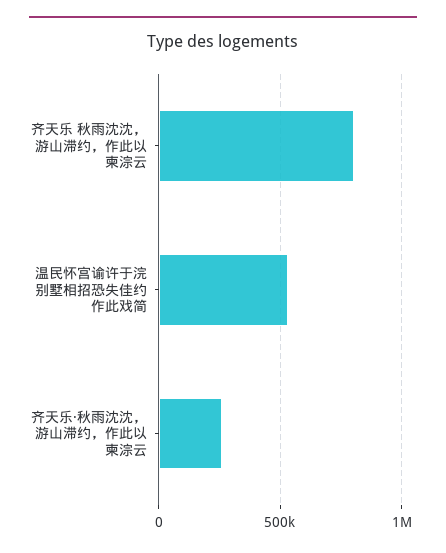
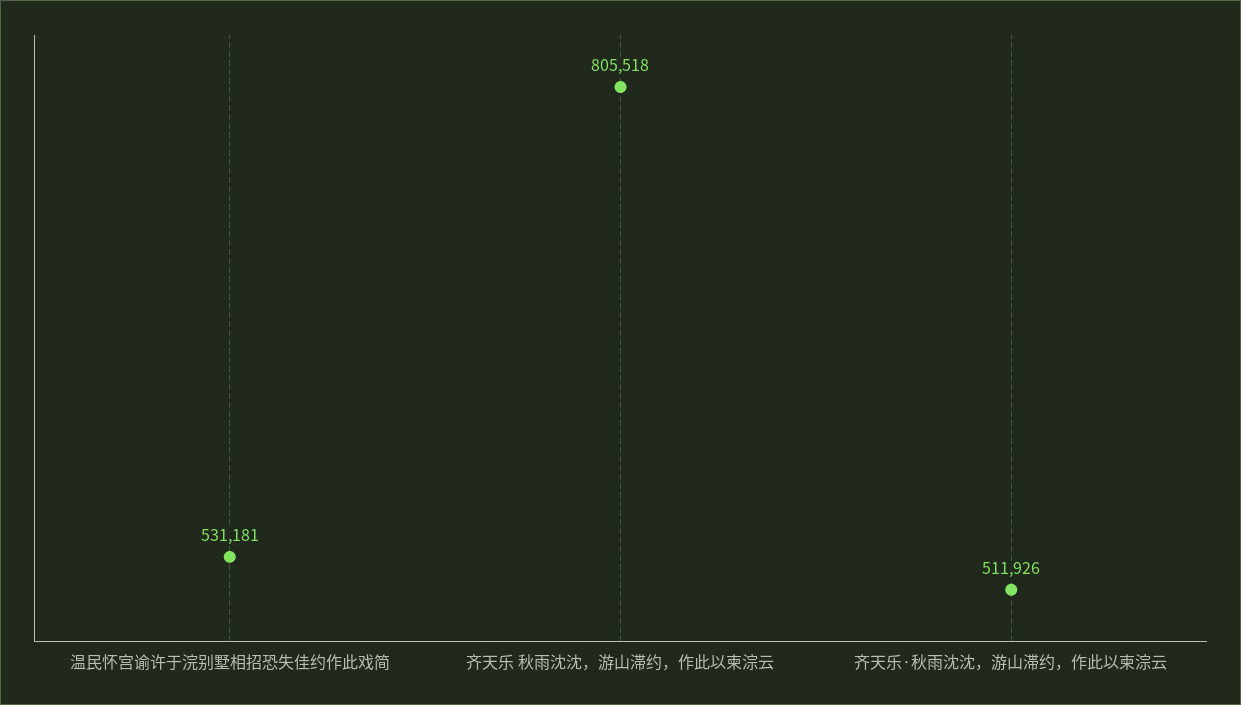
齐天乐·秋雨沈沈，游山滞约，作此以柬淙云: 250000 -> 511926

